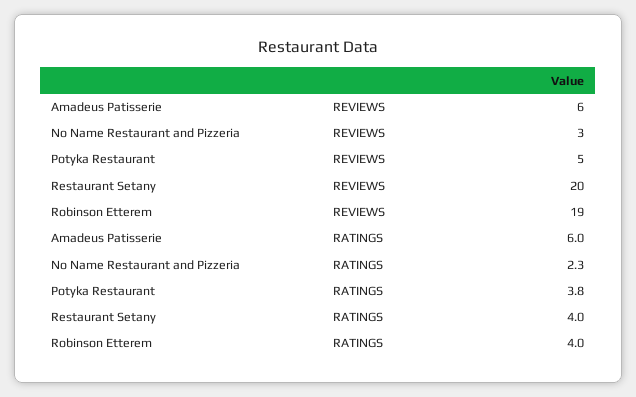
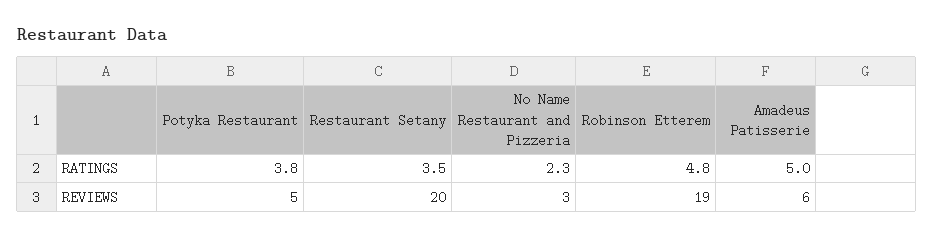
Amadeus Patisserie, RATINGS: 6 -> 5
Restaurant Setany, RATINGS: 4 -> 3.5
Robinson Etterem, RATINGS: 4 -> 4.8

